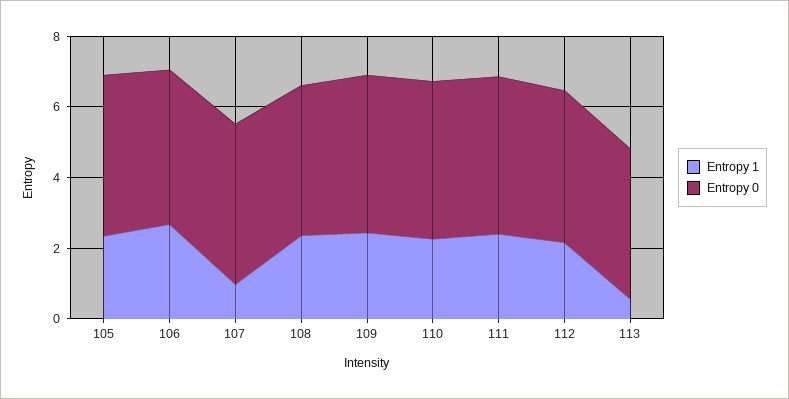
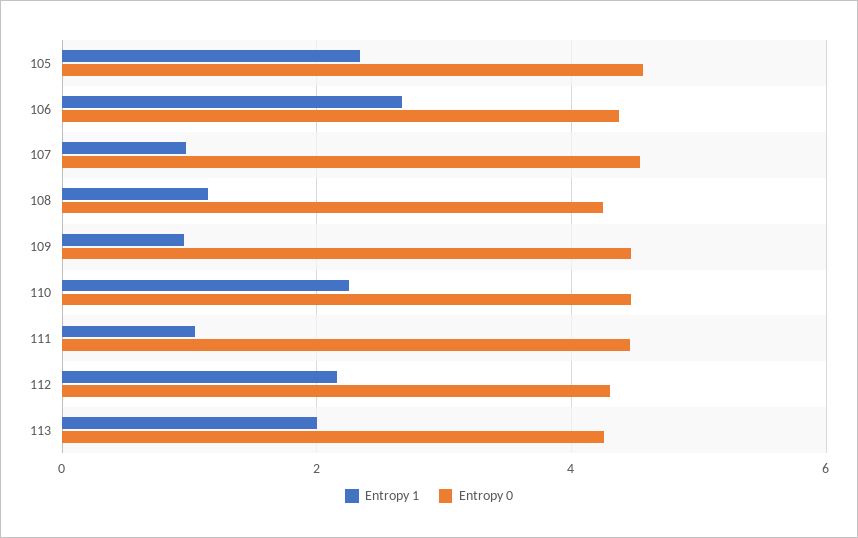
Entropy 1, 108: 2.5 -> 1.2
Entropy 1, 109: 2.5 -> 1
Entropy 1, 111: 2.5 -> 1
Entropy 1, 113: 0.5 -> 2

